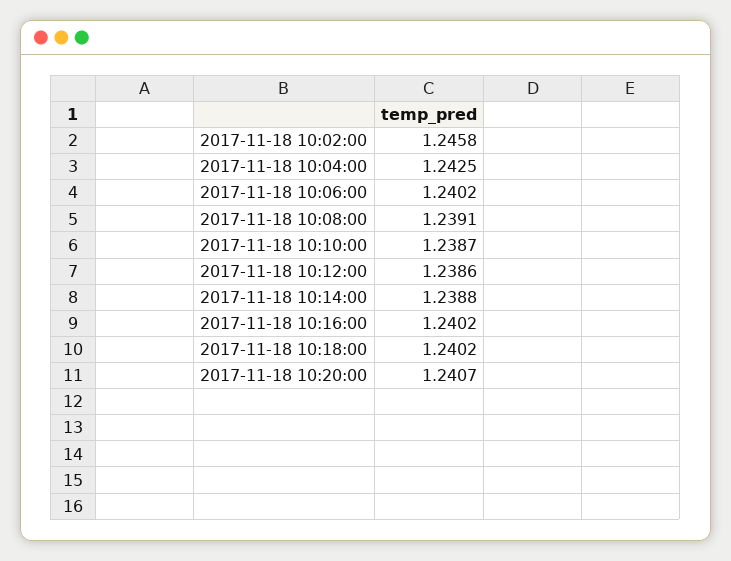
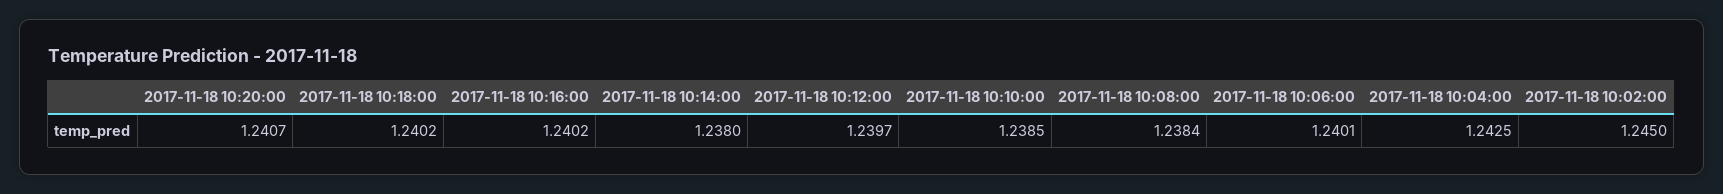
2017-11-18 10:02:00: 1.2458 -> 1.245
2017-11-18 10:06:00: 1.2402 -> 1.2401
2017-11-18 10:08:00: 1.2391 -> 1.2384
2017-11-18 10:10:00: 1.2387 -> 1.2385
2017-11-18 10:12:00: 1.2386 -> 1.2397
2017-11-18 10:14:00: 1.2388 -> 1.238

